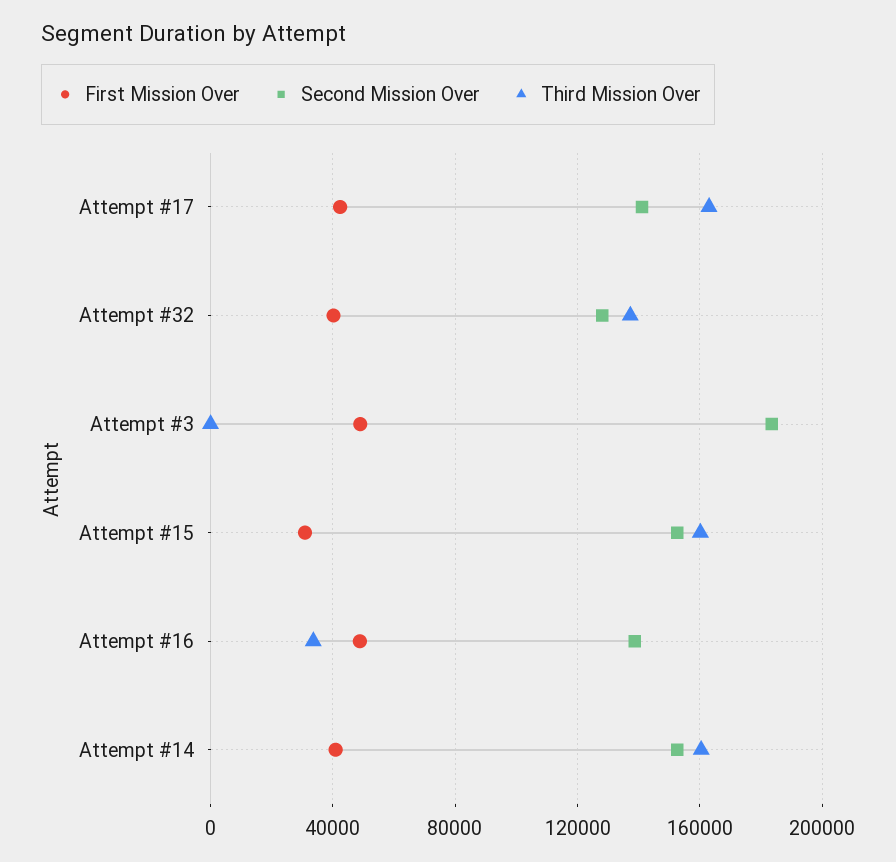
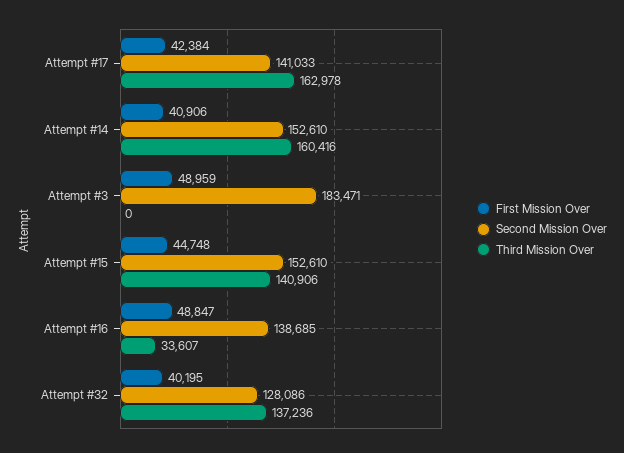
First Mission Over, Attempt #15: 30000 -> 44748
Third Mission Over, Attempt #15: 160000 -> 140906

